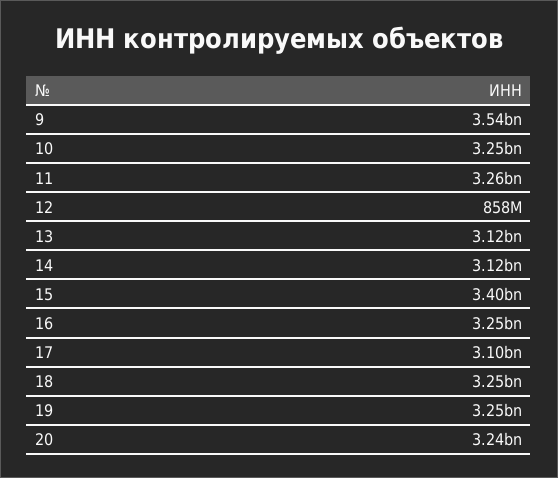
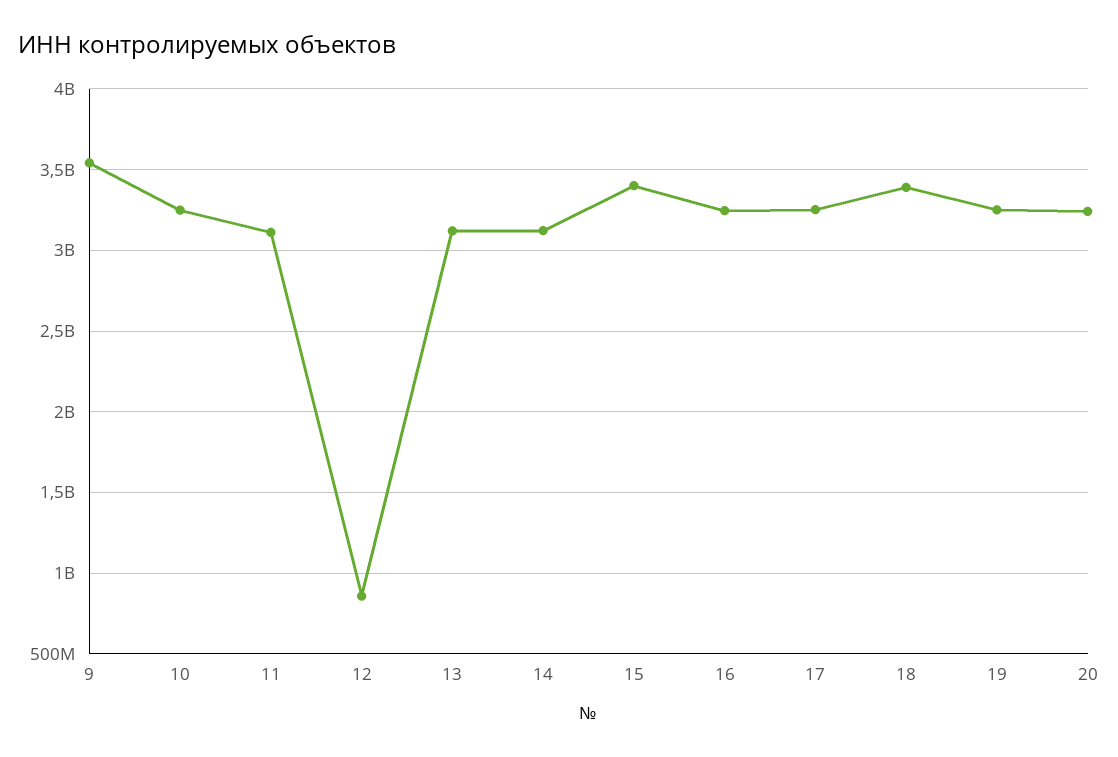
11: 3260000000 -> 3100000000
17: 3100000000 -> 3250000000
18: 3250000000 -> 3400000000

